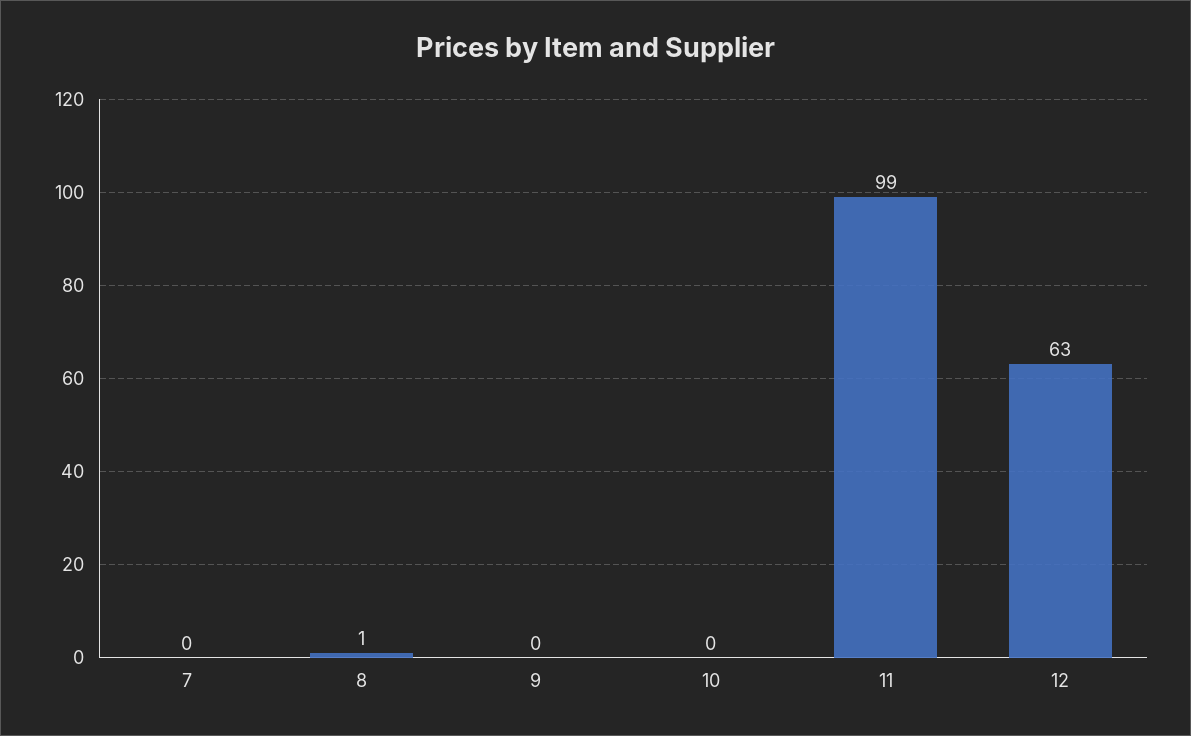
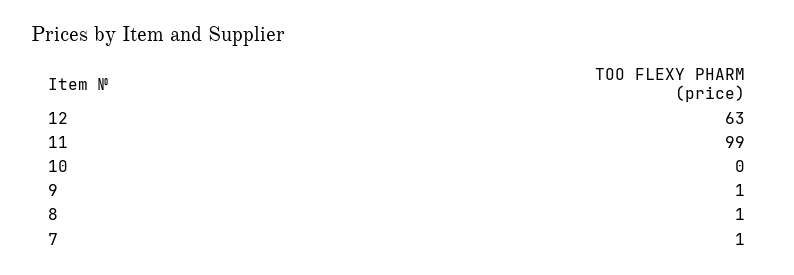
7: 0 -> 1
9: 0 -> 1

